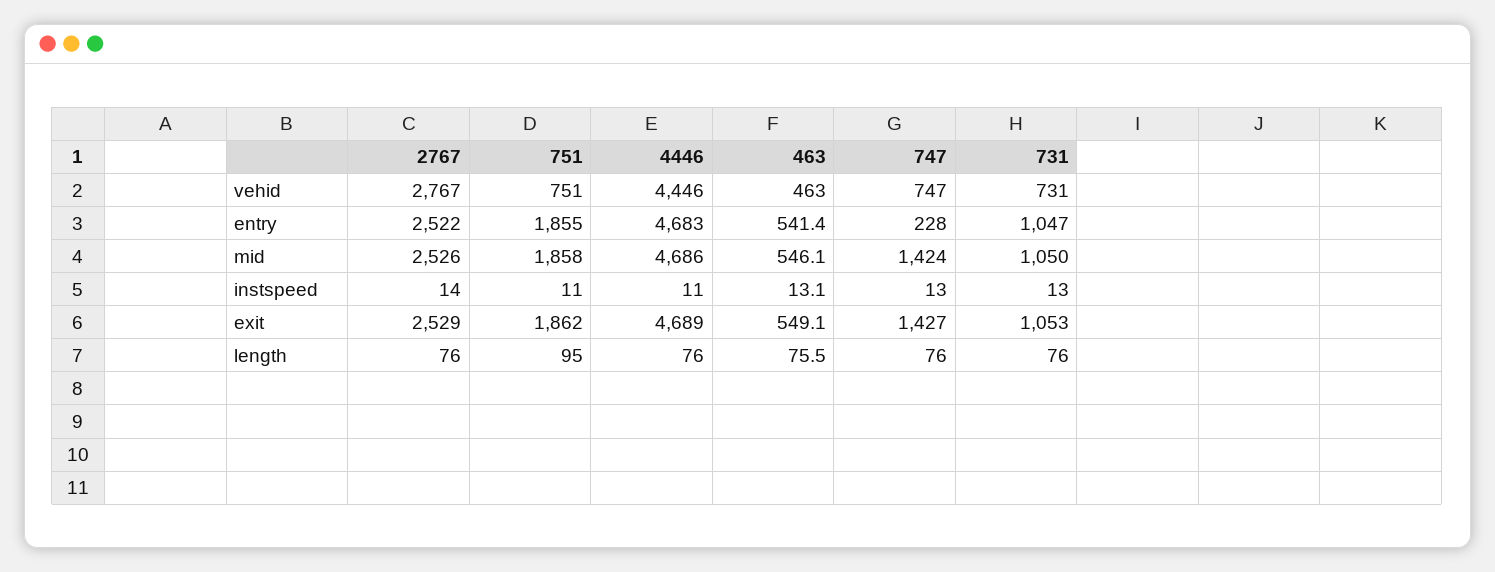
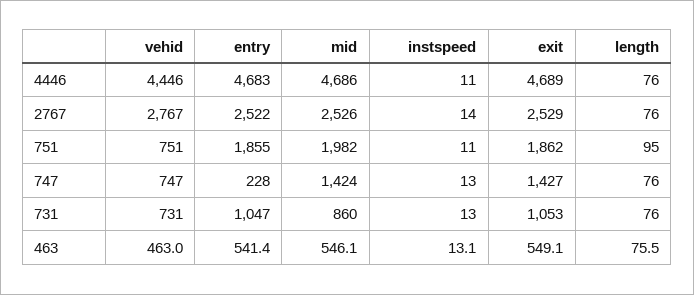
751, mid: 1858 -> 1982
731, mid: 1050 -> 860

